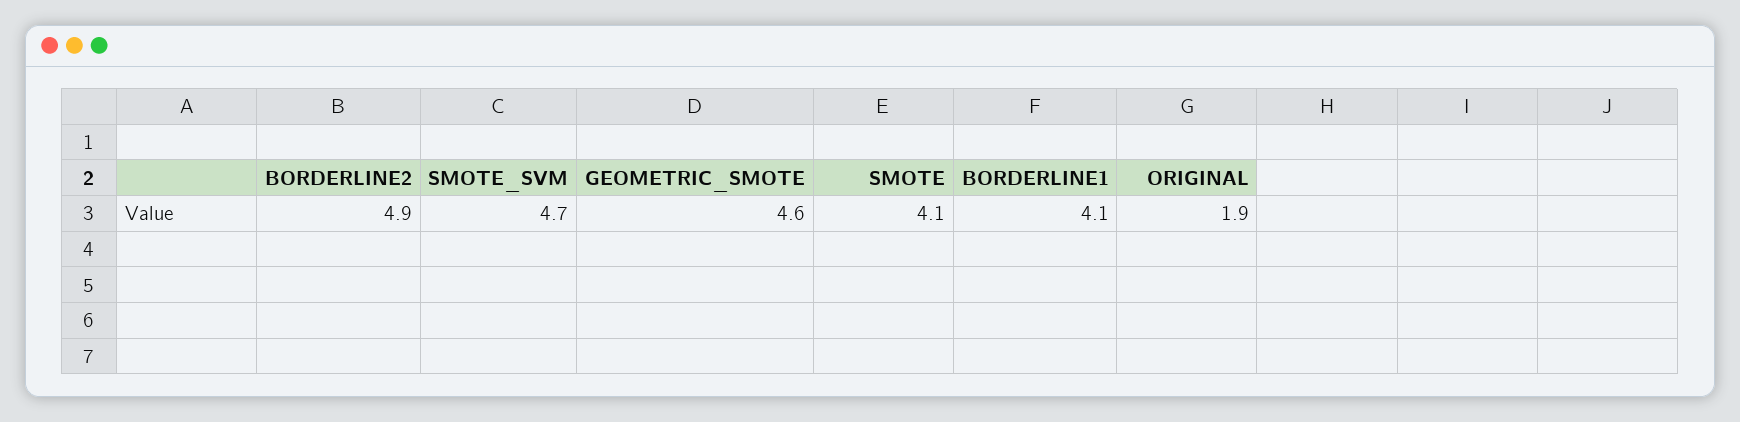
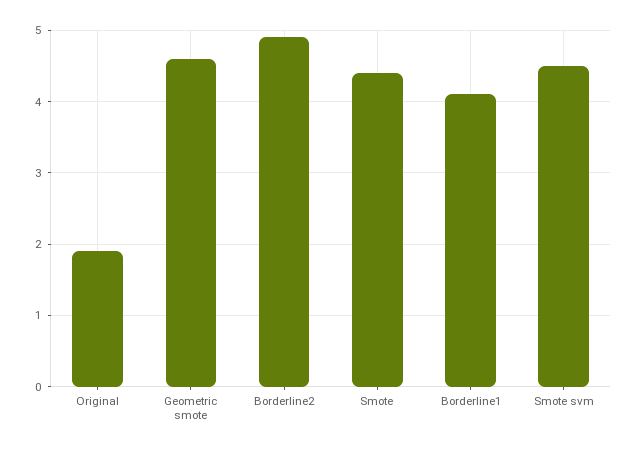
SMOTE_SVM: 4.7 -> 4.5
SMOTE: 4.1 -> 4.4

